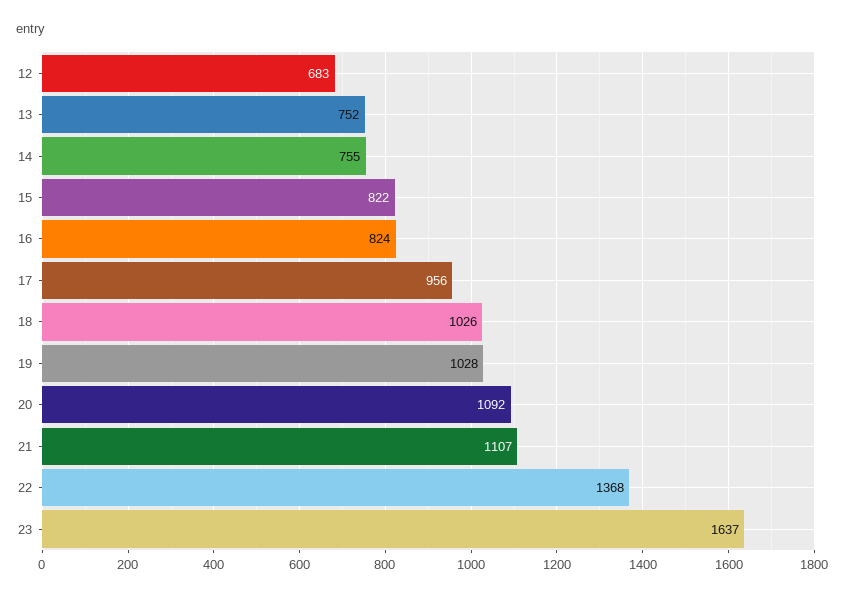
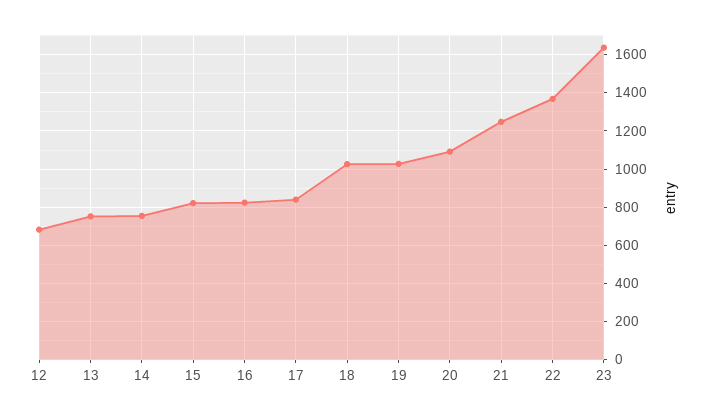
17: 956 -> 850
21: 1107 -> 1250

